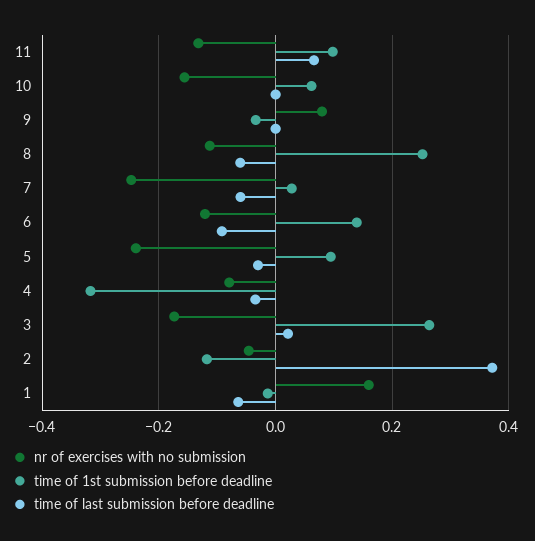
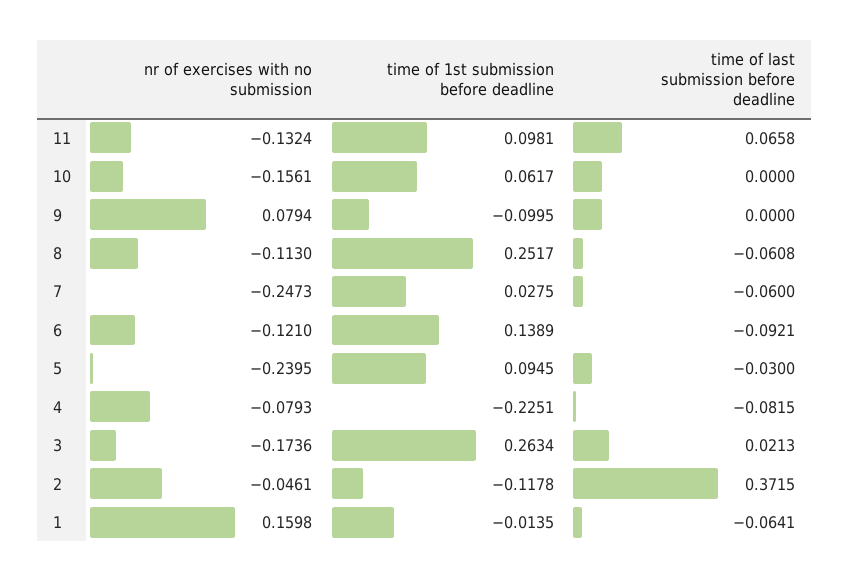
time of 1st submission before deadline, 9: -0.04 -> -0.0995
time of 1st submission before deadline, 4: -0.32 -> -0.2251
time of last submission before deadline, 4: -0.04 -> -0.0815

